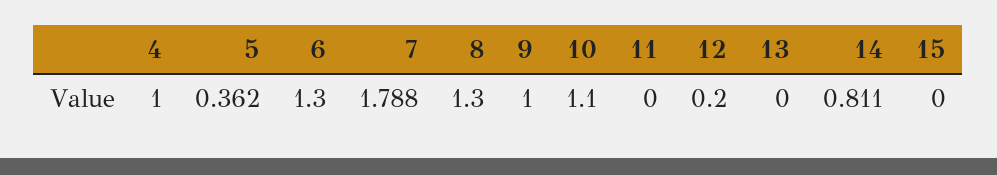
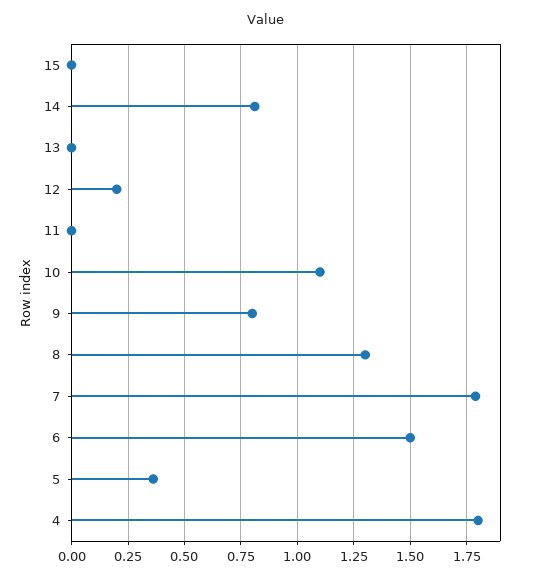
4: 1 -> 1.8
6: 1.3 -> 1.5
9: 1 -> 0.8

